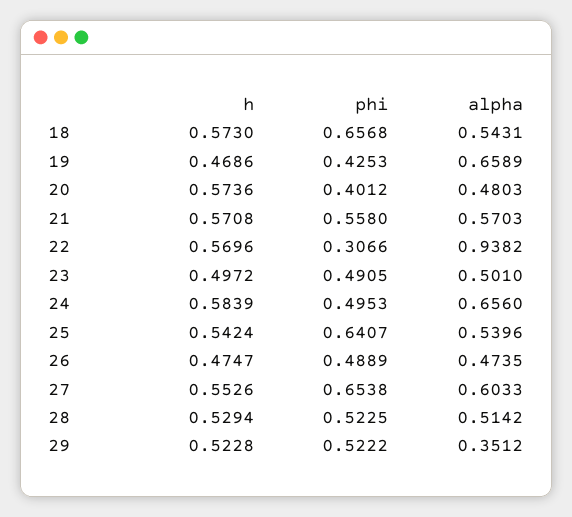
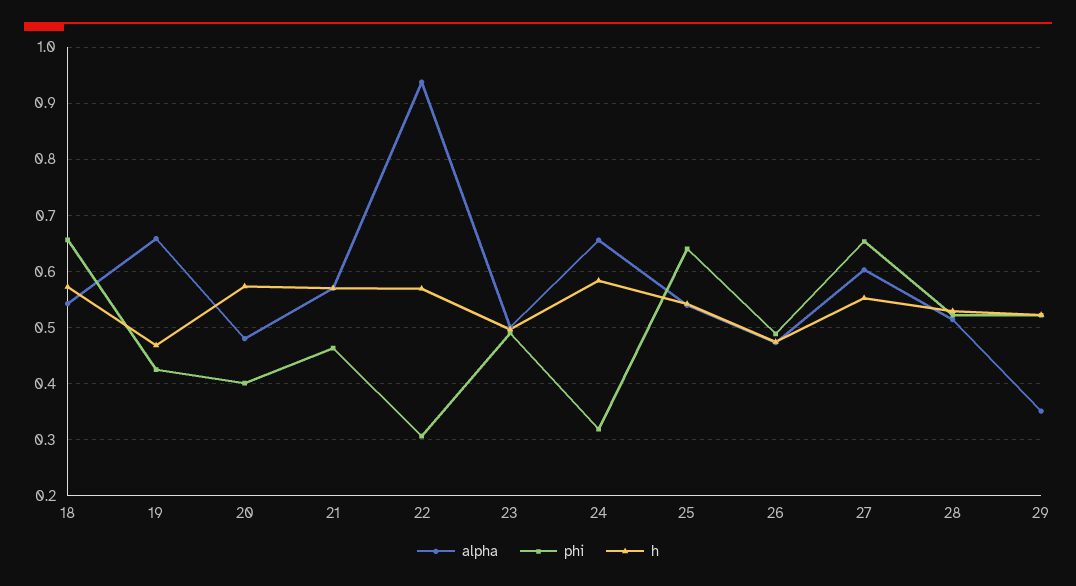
phi, 21: 0.558 -> 0.46
phi, 24: 0.4953 -> 0.32

